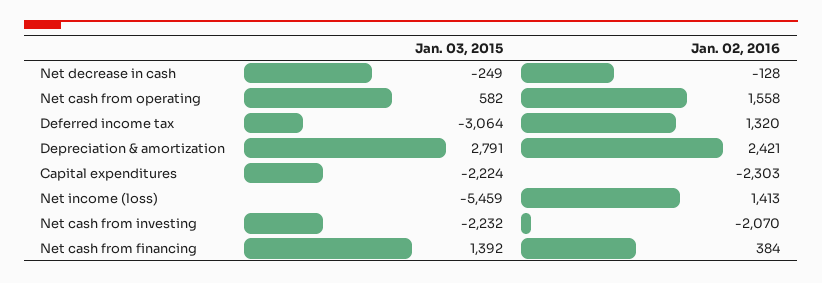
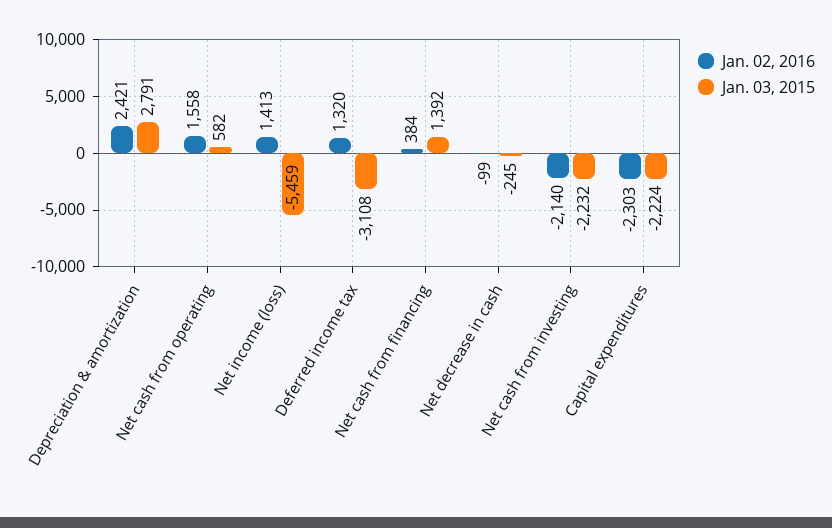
Jan. 03, 2015, Net decrease in cash: -249 -> -245
Jan. 02, 2016, Net decrease in cash: -128 -> -99
Jan. 03, 2015, Deferred income tax: -3064 -> -3108
Jan. 02, 2016, Net cash from investing: -2070 -> -2140

